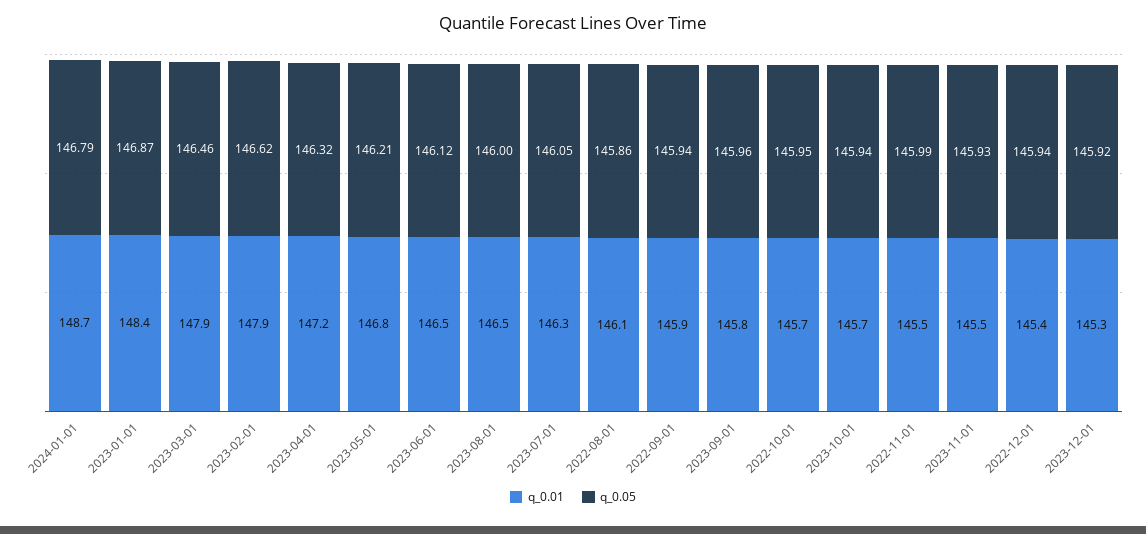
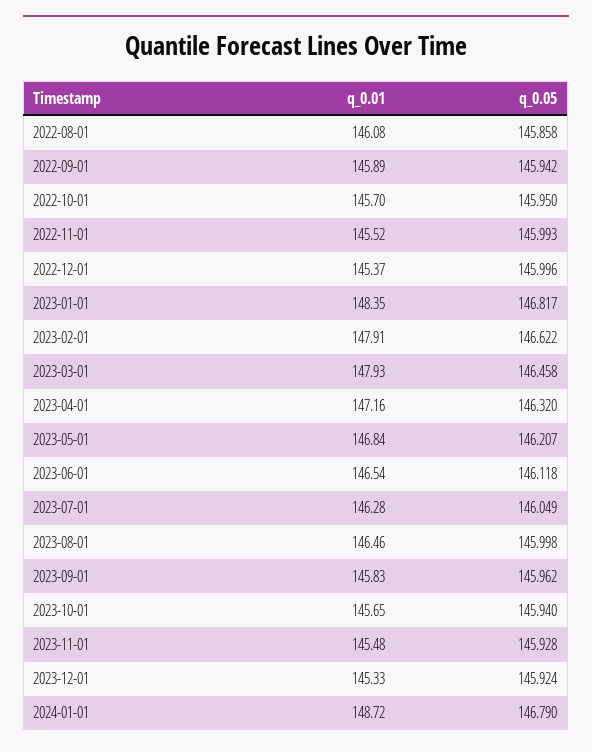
q_0.05, 2023-01-01: 146.87 -> 146.817
q_0.05, 2022-12-01: 145.94 -> 145.996

